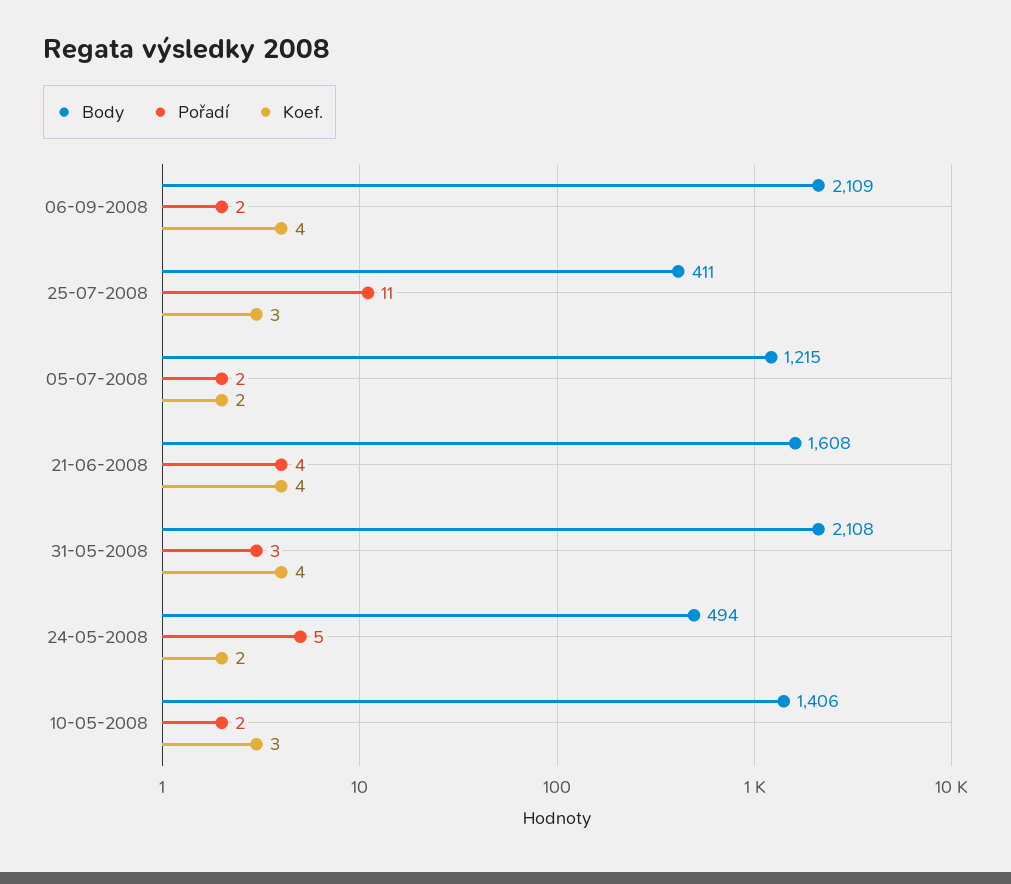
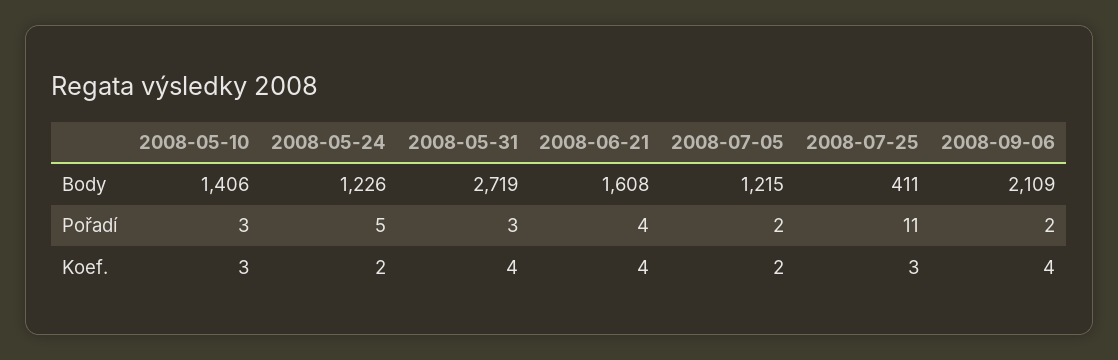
Body, 31-05-2008: 2108 -> 2719
Body, 24-05-2008: 494 -> 1226
Pořadí, 10-05-2008: 2 -> 3

